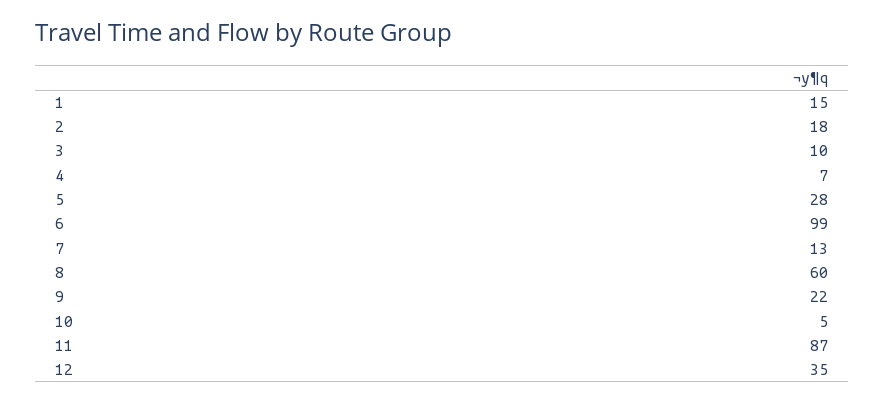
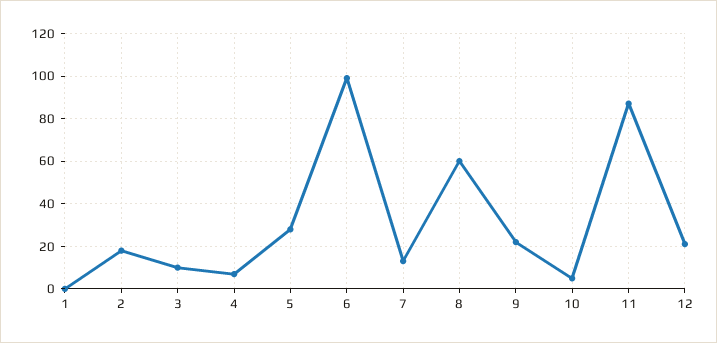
1: 15 -> 0
12: 35 -> 20

